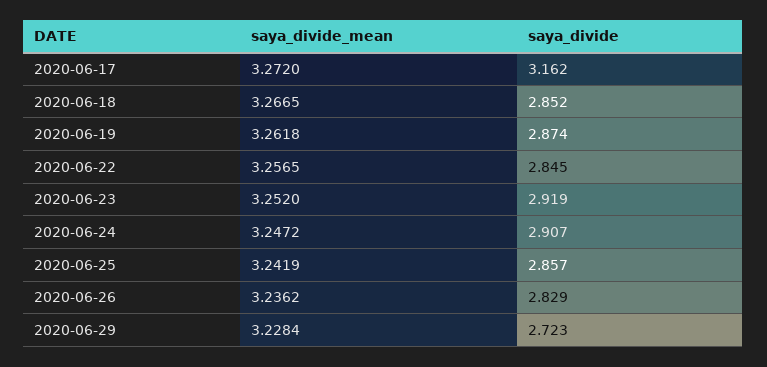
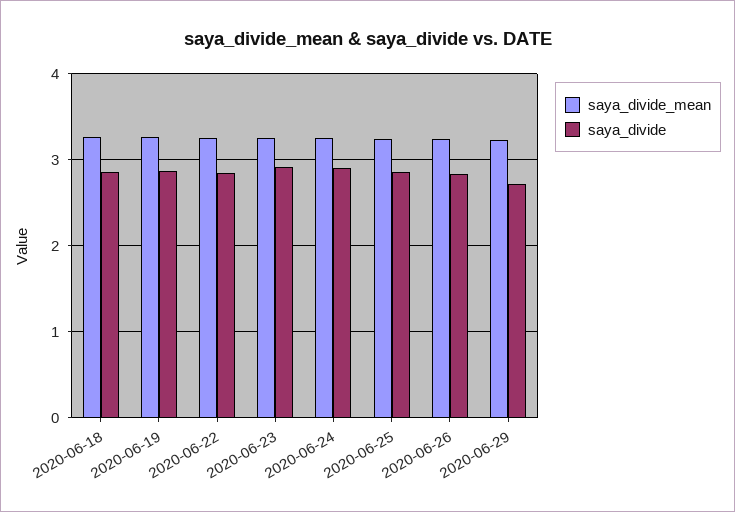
saya_divide_mean, 2020-06-17: 3.272 -> none
saya_divide, 2020-06-17: 3.162 -> none

